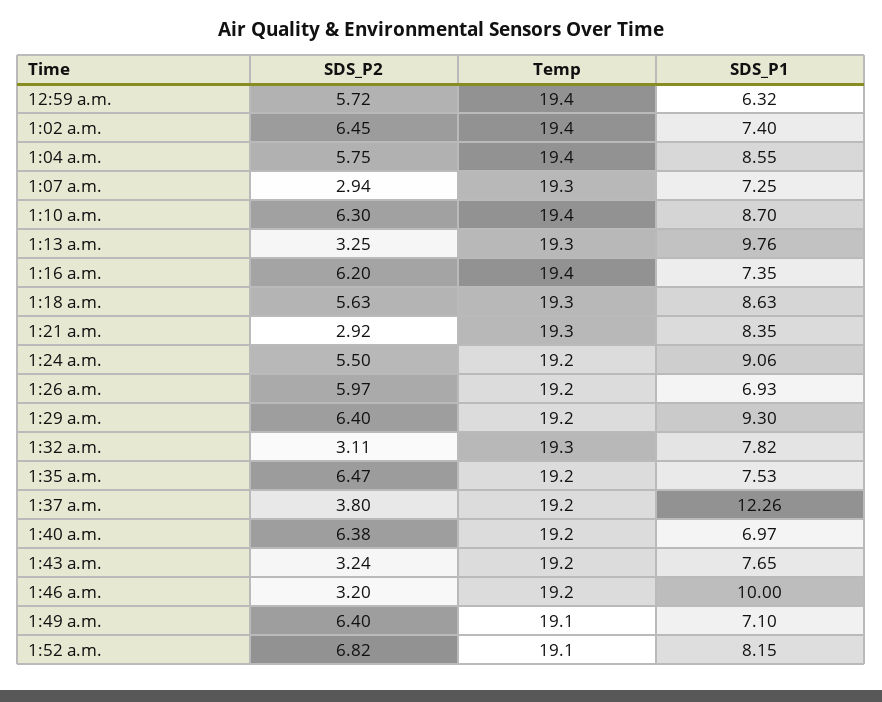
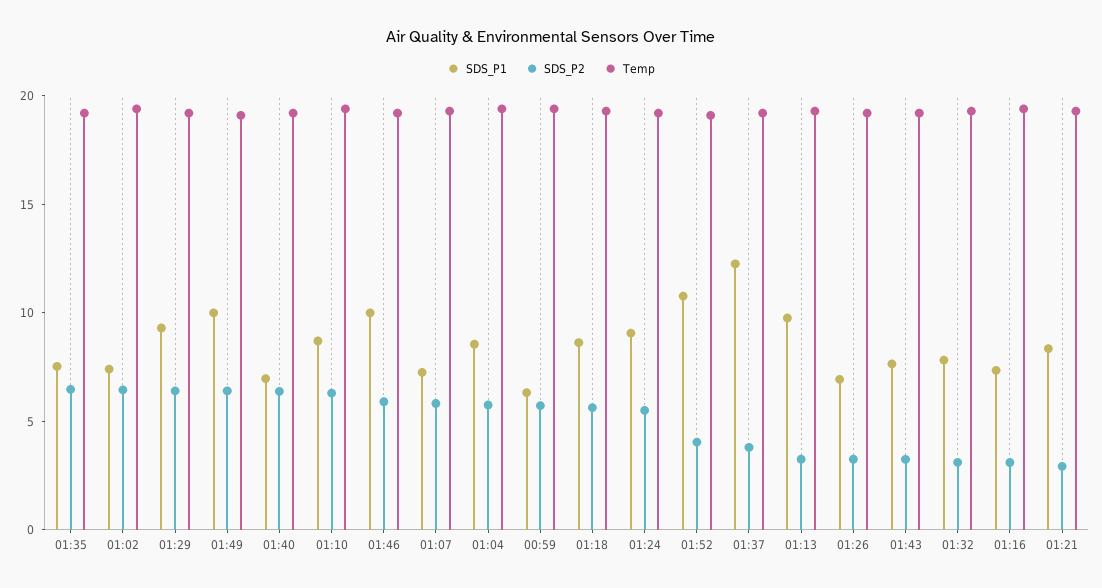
SDS_P2, 1:07 a.m.: 2.94 -> 6
SDS_P2, 1:16 a.m.: 6.2 -> 3
SDS_P2, 1:26 a.m.: 5.97 -> 3
SDS_P2, 1:46 a.m.: 3.2 -> 6
SDS_P1, 1:49 a.m.: 7.1 -> 10
SDS_P2, 1:52 a.m.: 6.82 -> 4
SDS_P1, 1:52 a.m.: 8.15 -> 11

